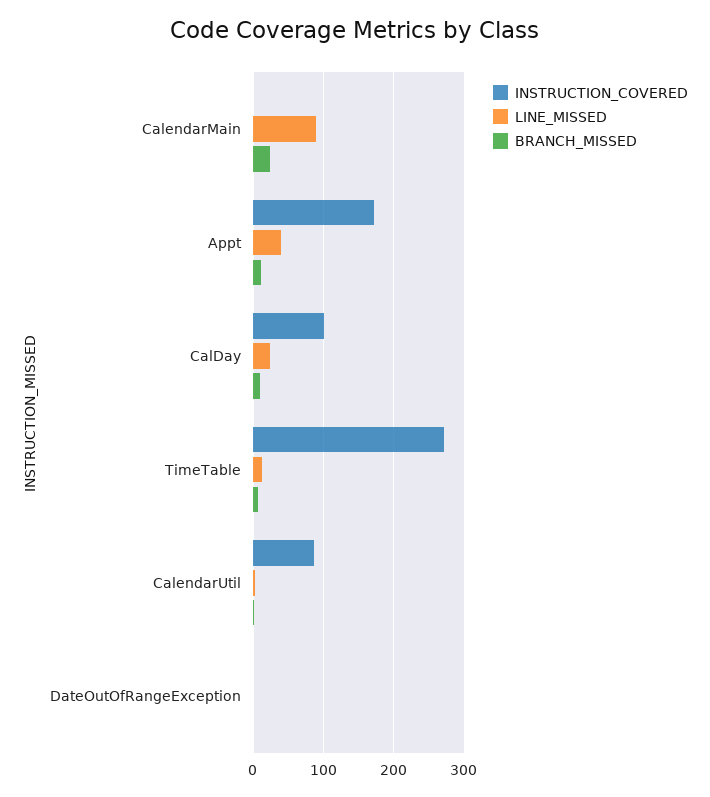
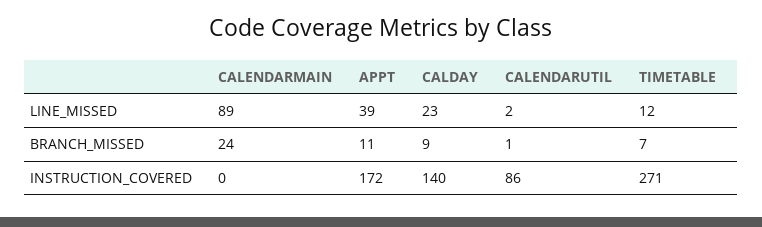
INSTRUCTION_COVERED, CalDay: 100 -> 140
INSTRUCTION_COVERED, DateOutOfRangeException: 0 -> none
LINE_MISSED, DateOutOfRangeException: 0 -> none
BRANCH_MISSED, DateOutOfRangeException: 0 -> none

